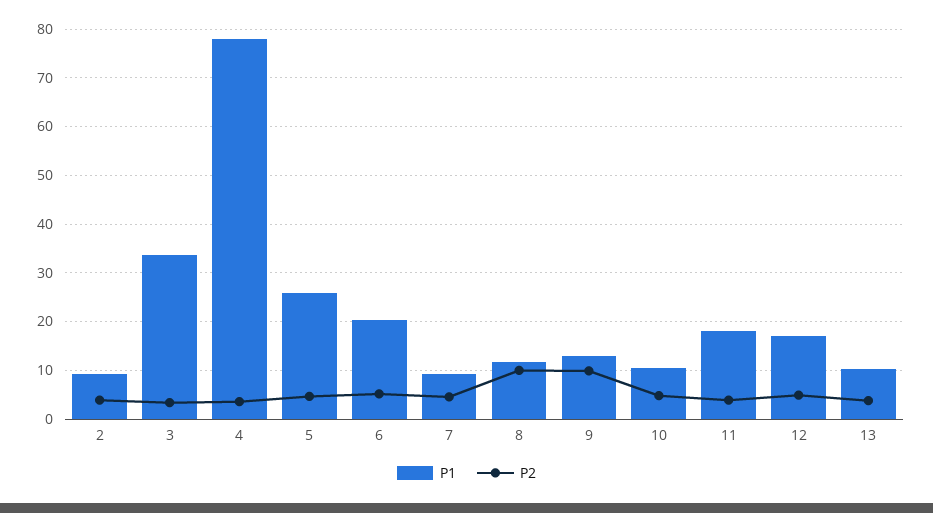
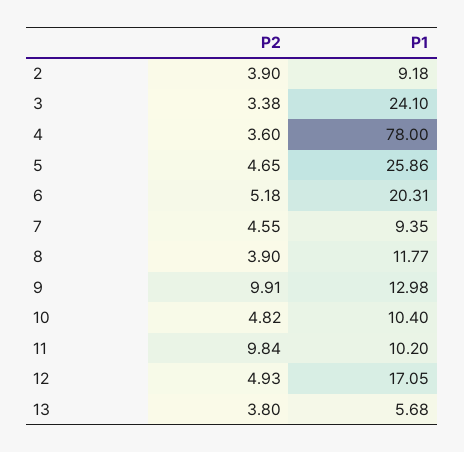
P1, 3: 34 -> 24.1
P2, 8: 10 -> 3.9
P1, 11: 18 -> 10.2
P2, 11: 4 -> 9.84
P1, 13: 10 -> 5.68

